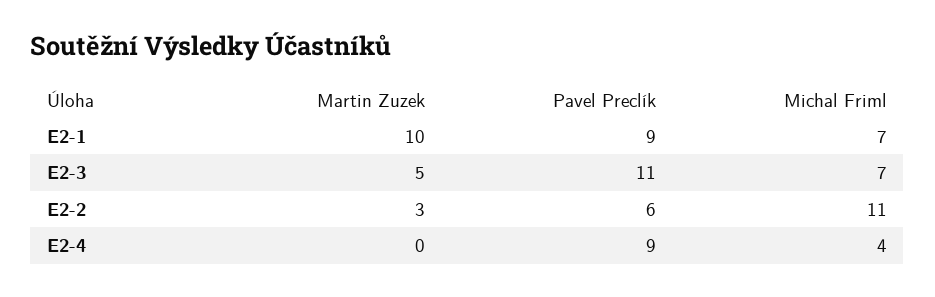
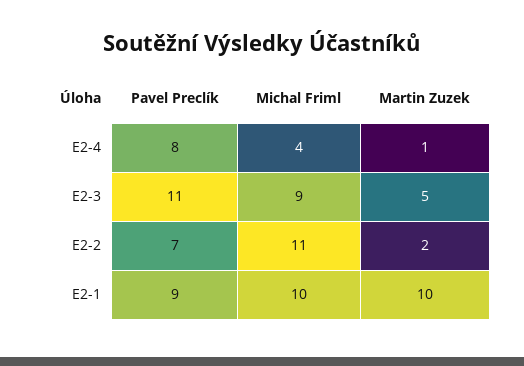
Michal Friml, E2-1: 7 -> 10
Michal Friml, E2-3: 7 -> 9
Martin Zuzek, E2-2: 3 -> 2
Pavel Preclík, E2-2: 6 -> 7
Martin Zuzek, E2-4: 0 -> 1
Pavel Preclík, E2-4: 9 -> 8

